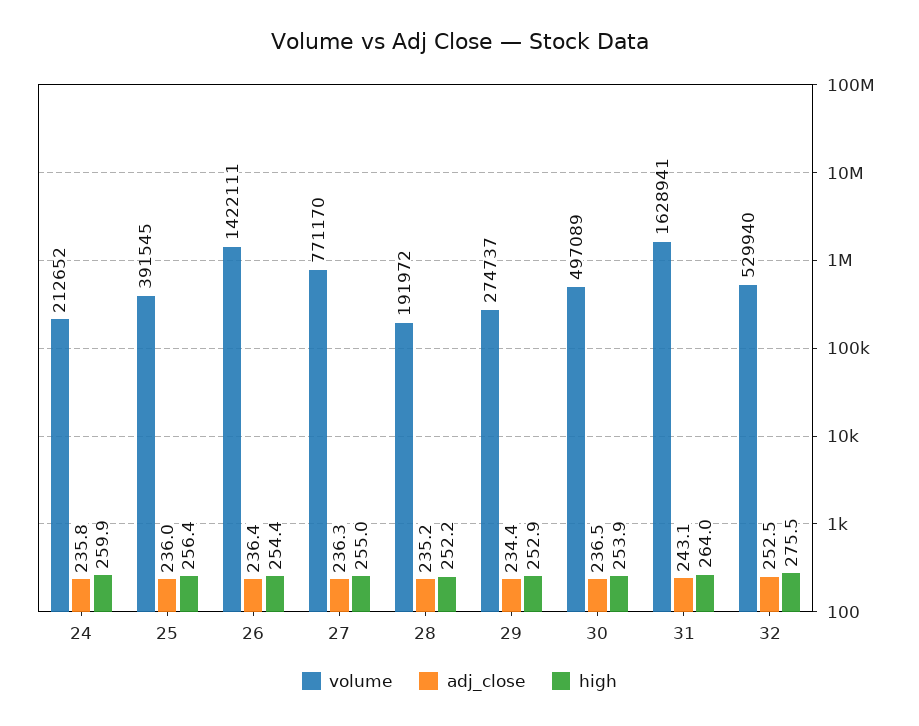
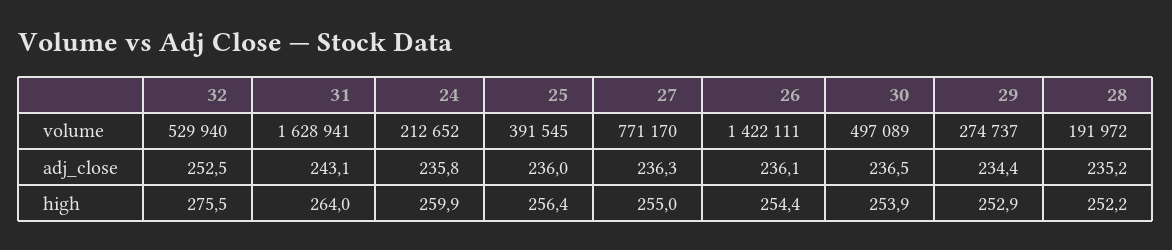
adj_close, 26: 236.4 -> 236.1

